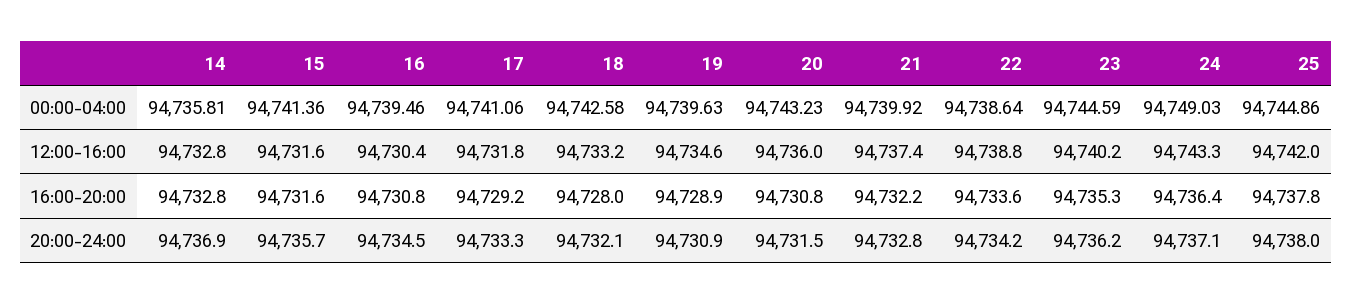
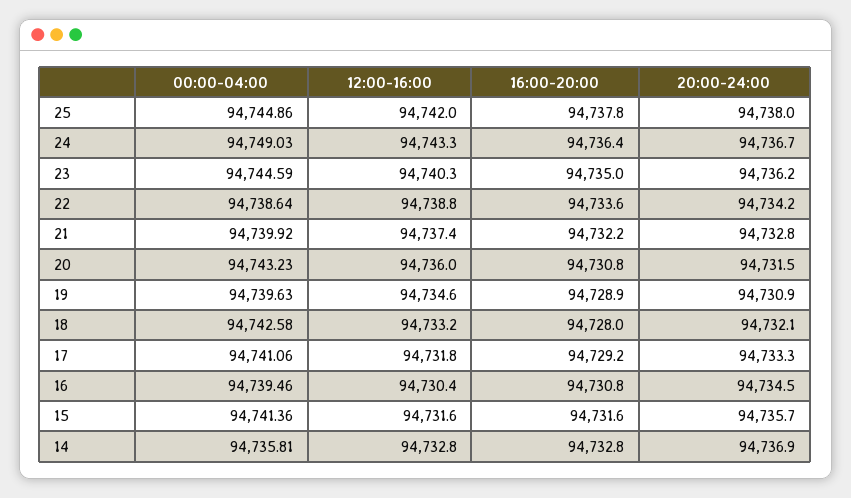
23, 12:00-16:00: 94740.2 -> 94740.3
23, 16:00-20:00: 94735.3 -> 94735
24, 20:00-24:00: 94737.1 -> 94736.7

